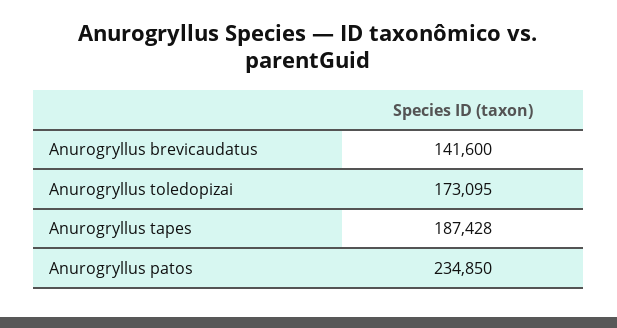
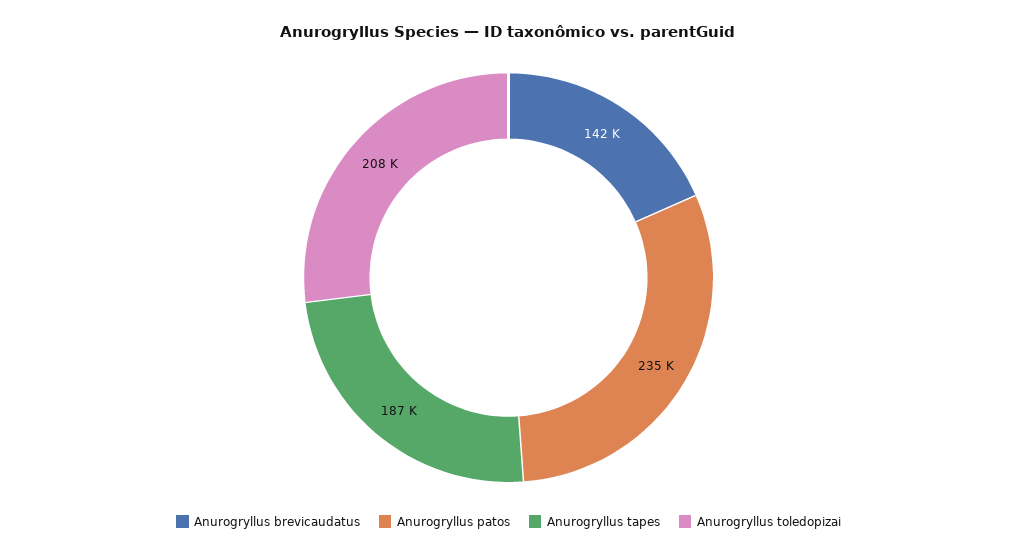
Anurogryllus toledopizai: 173095 -> 208000

